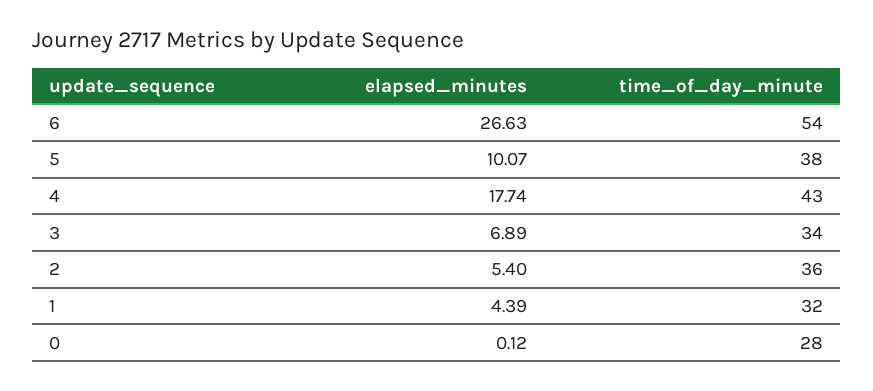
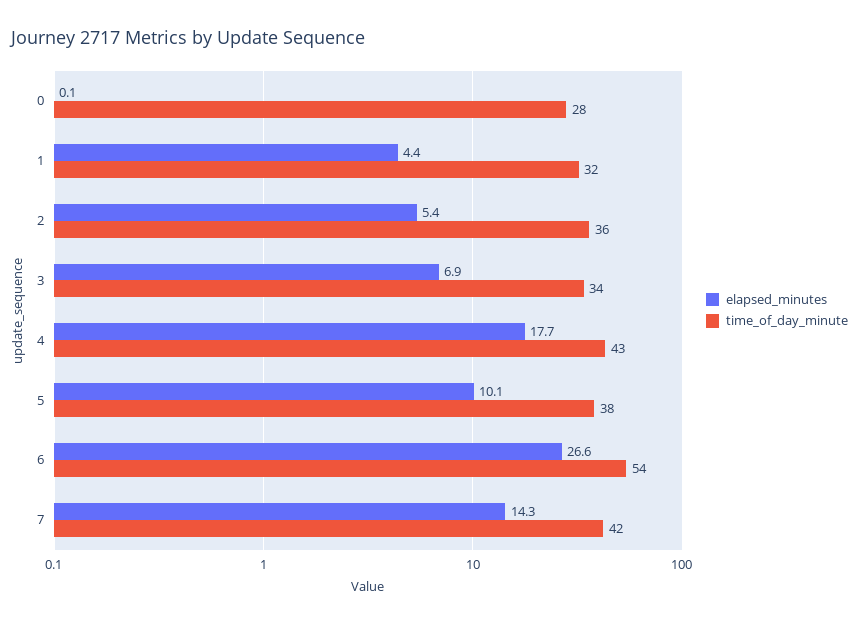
elapsed_minutes, 7: none -> 14.3
time_of_day_minute, 7: none -> 42

